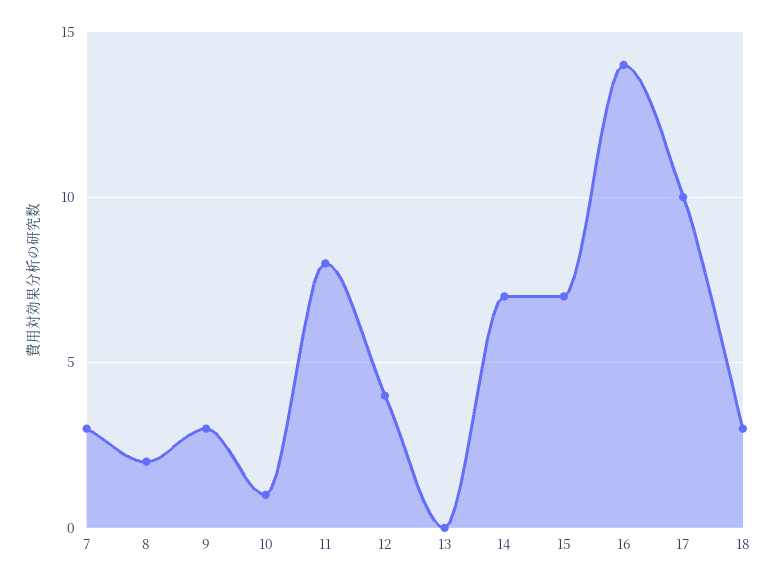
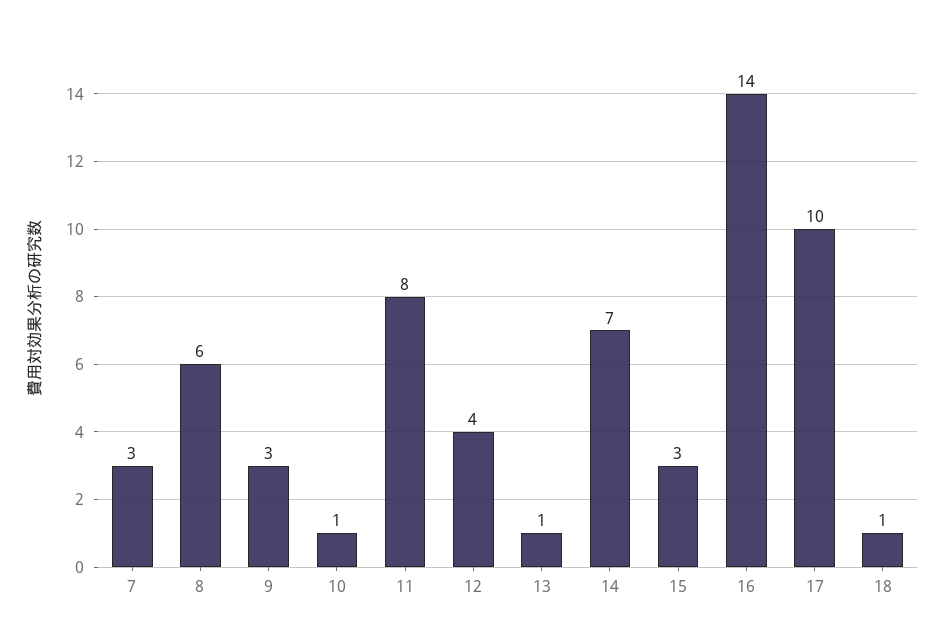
8: 2 -> 6
13: 0 -> 1
15: 7 -> 3
18: 3 -> 1

